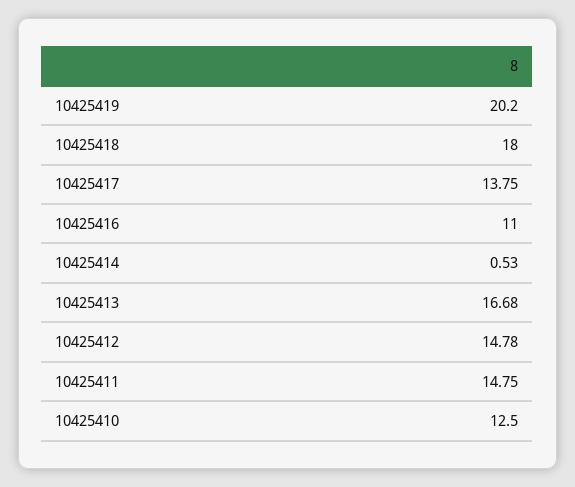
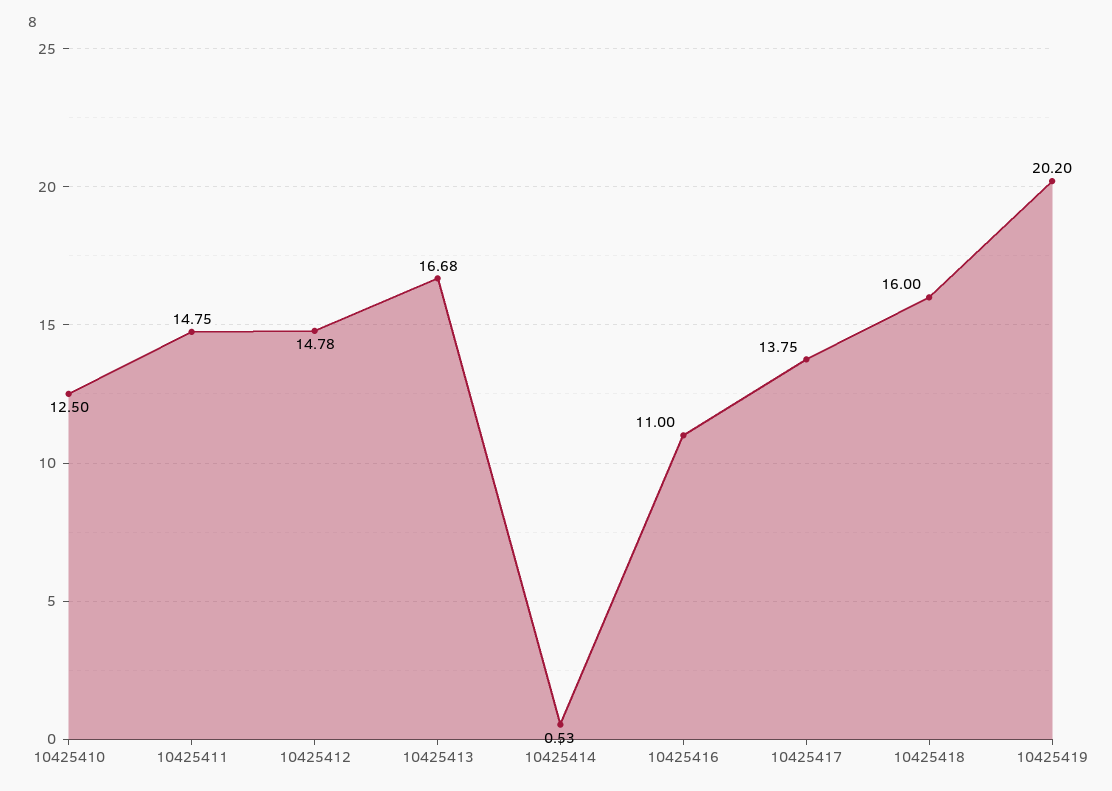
10425418: 18 -> 16

